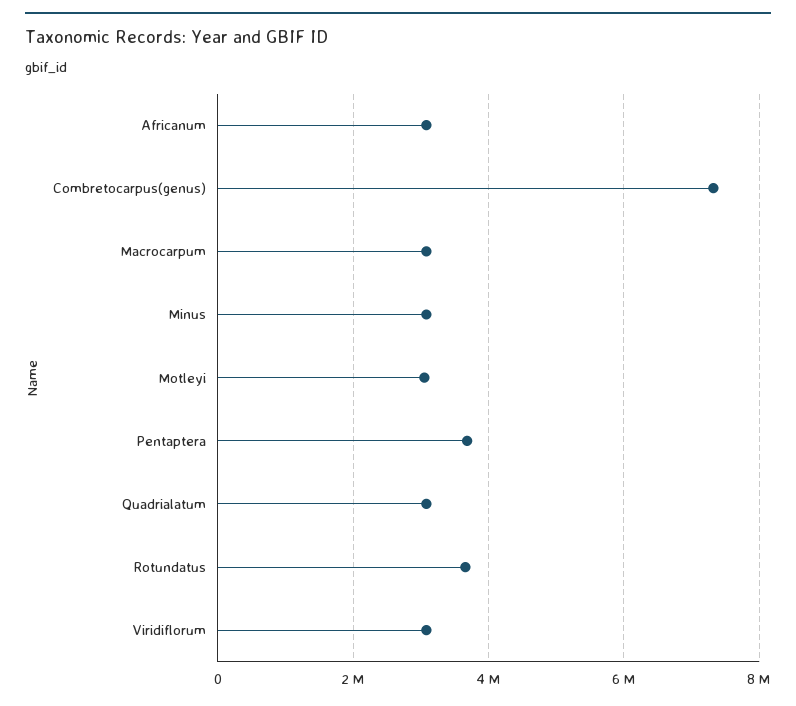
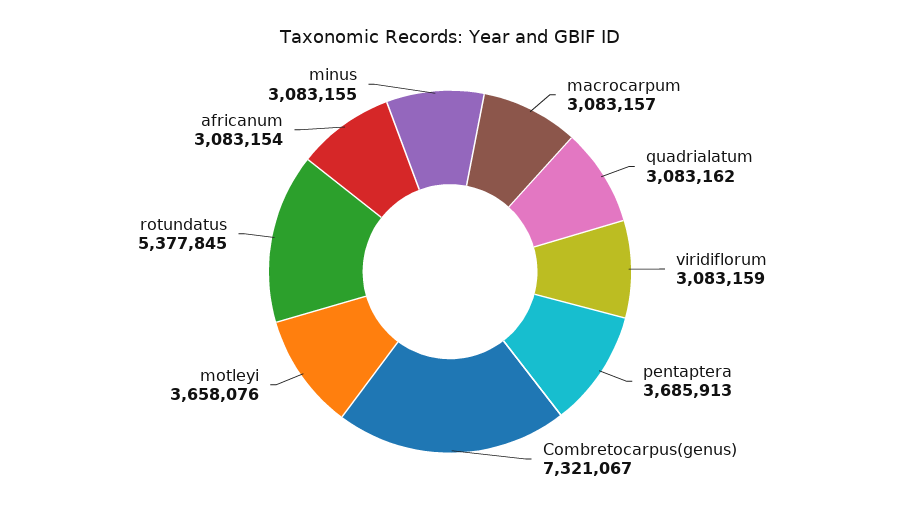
Motleyi: 3000000 -> 3658076
Rotundatus: 3600000 -> 5377845

